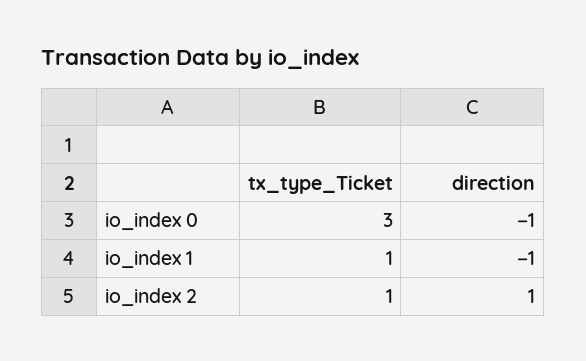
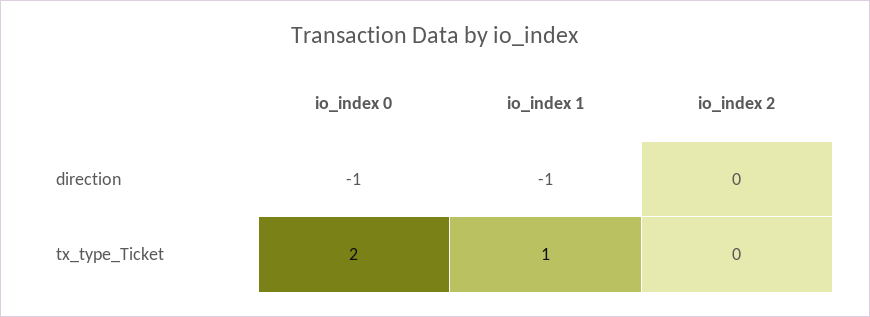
tx_type_Ticket, io_index 0: 3 -> 2
tx_type_Ticket, io_index 2: 1 -> 0
direction, io_index 2: 1 -> 0

